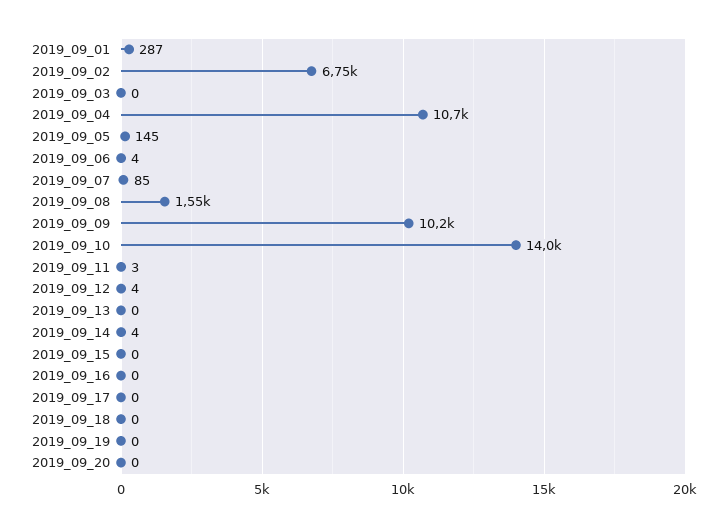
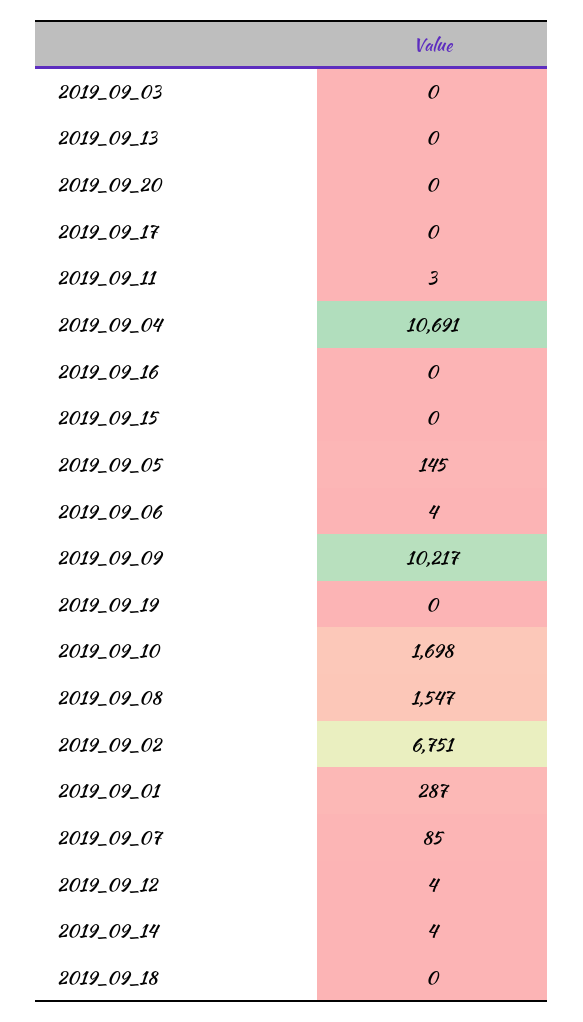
2019_09_10: 14000 -> 1698

